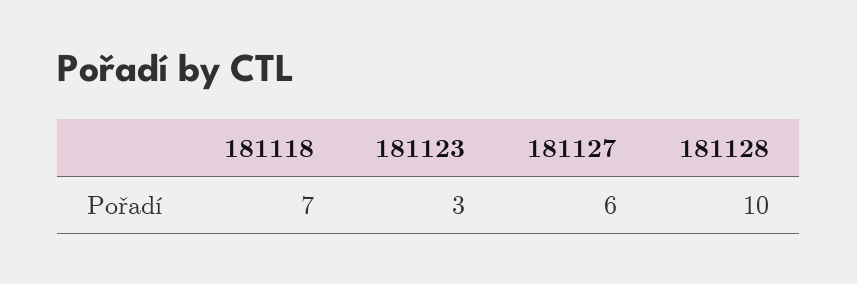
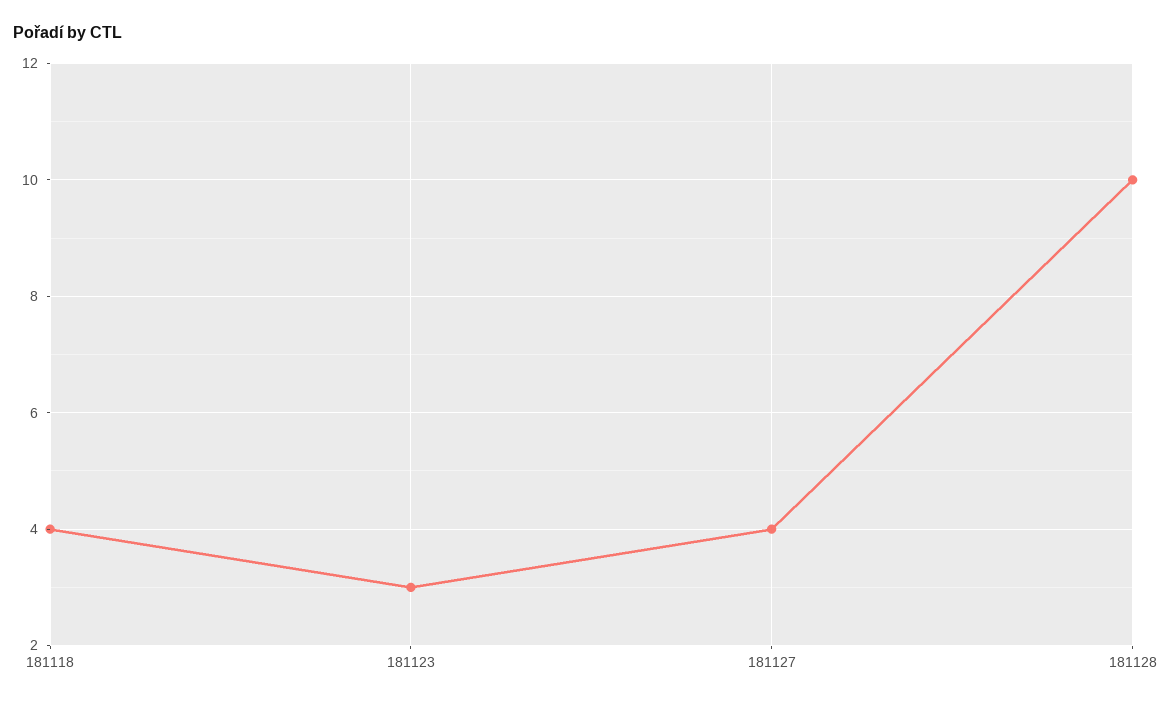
181118: 7 -> 4
181127: 6 -> 4

